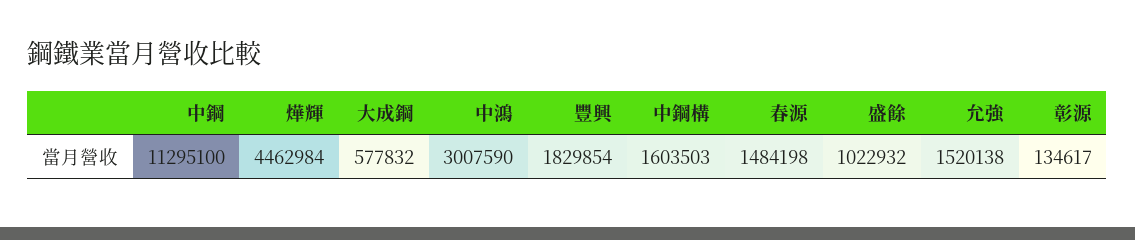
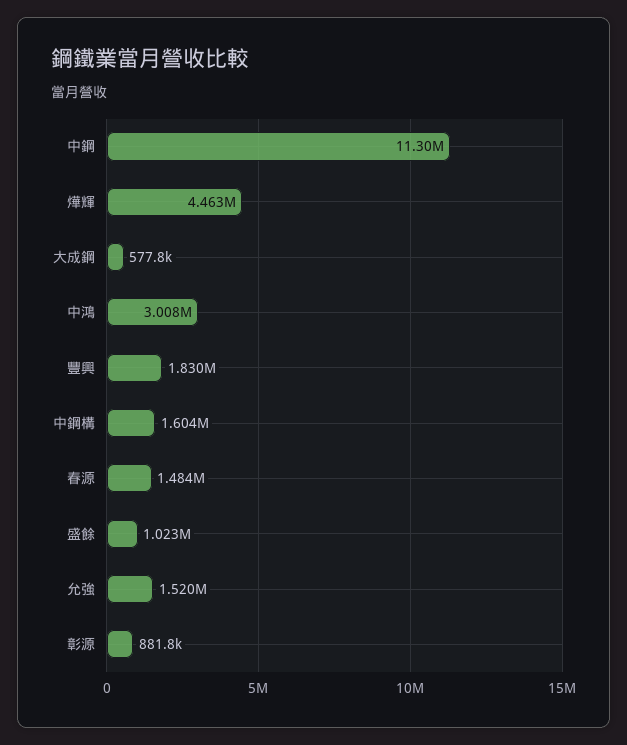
彰源: 134617 -> 881800

